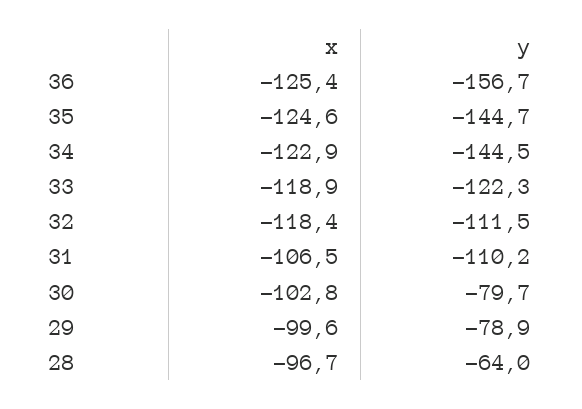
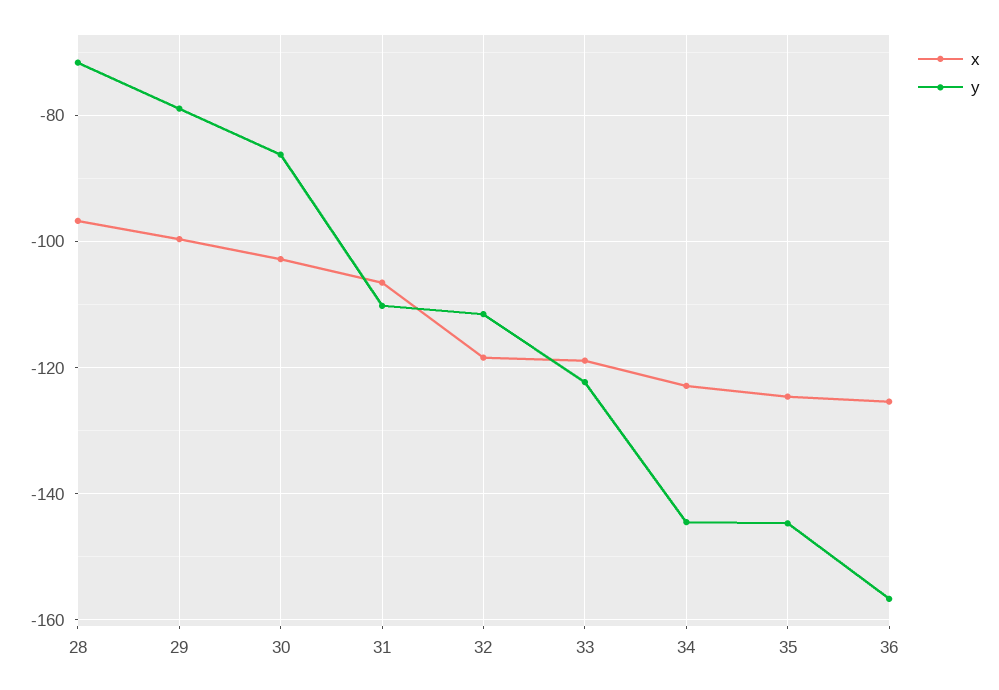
y, 30: -79.7 -> -86
y, 28: -64 -> -72

